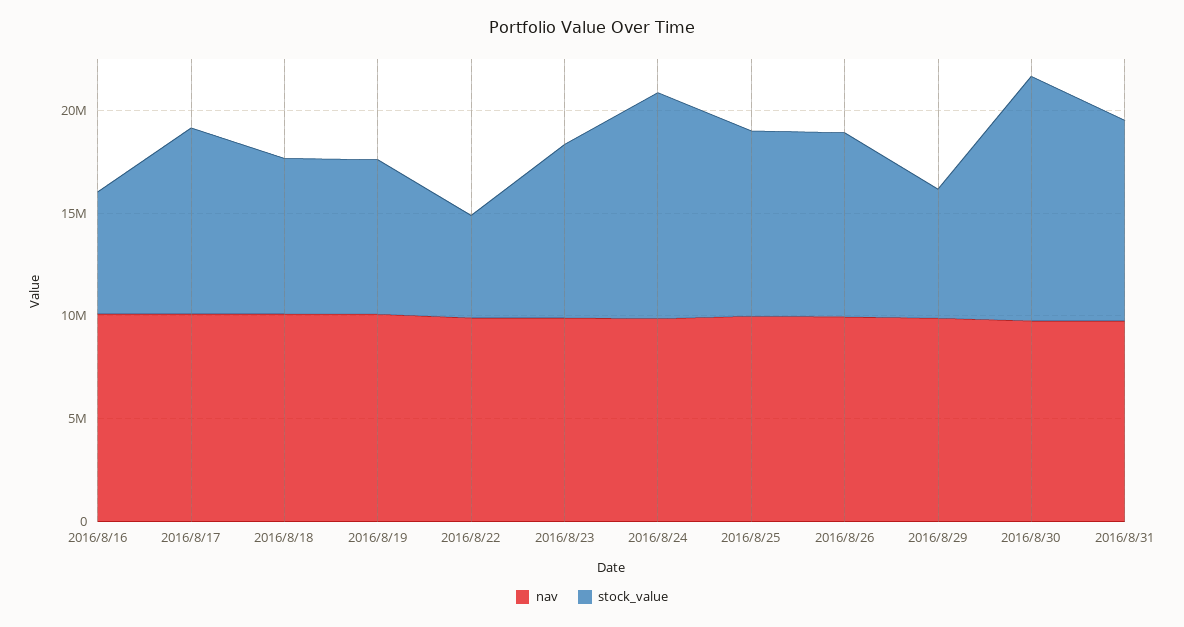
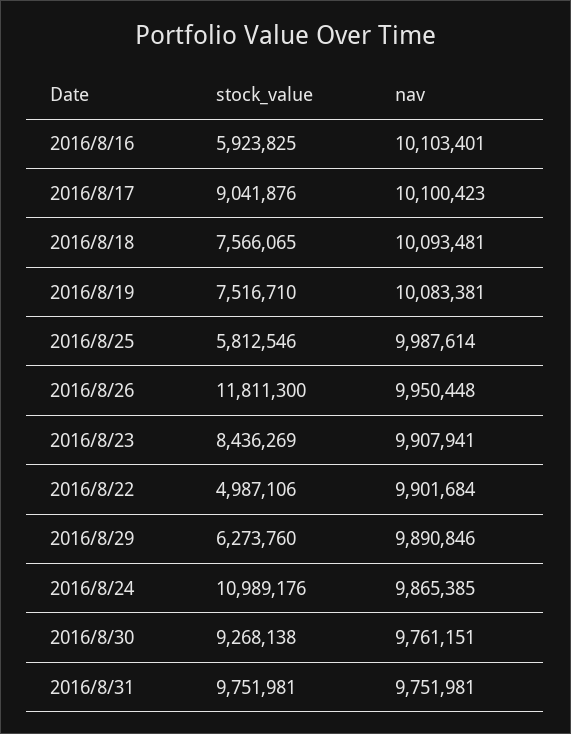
stock_value, 2016/8/25: 9000000 -> 5812546
stock_value, 2016/8/26: 9000000 -> 11811300
stock_value, 2016/8/30: 12000000 -> 9268138

